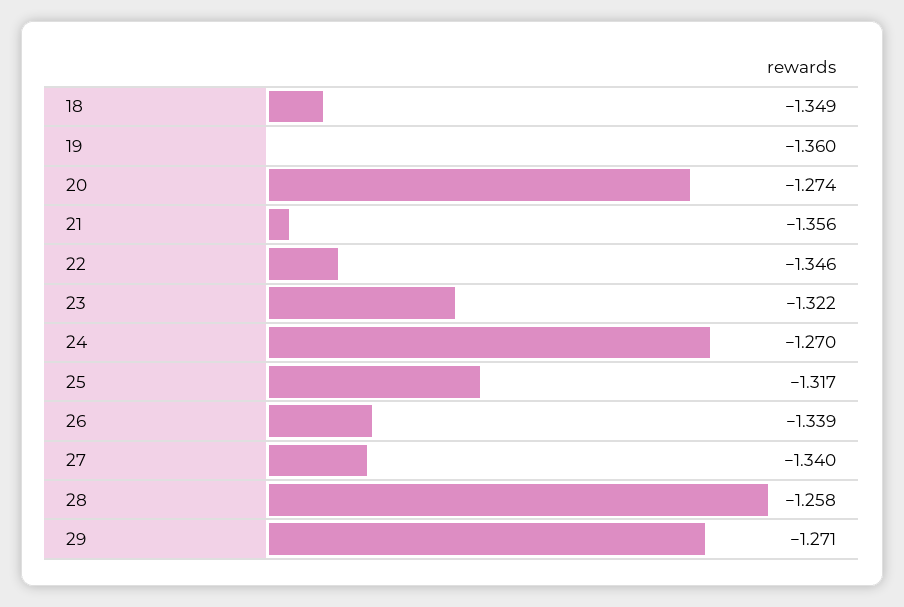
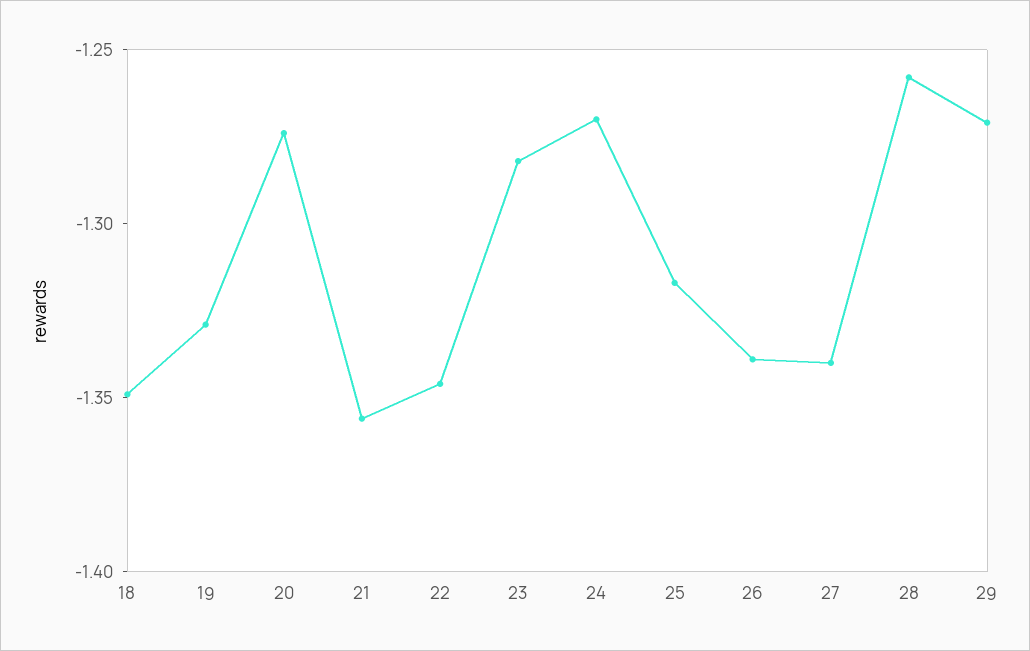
19: -1.36 -> -1.33
23: -1.322 -> -1.28

